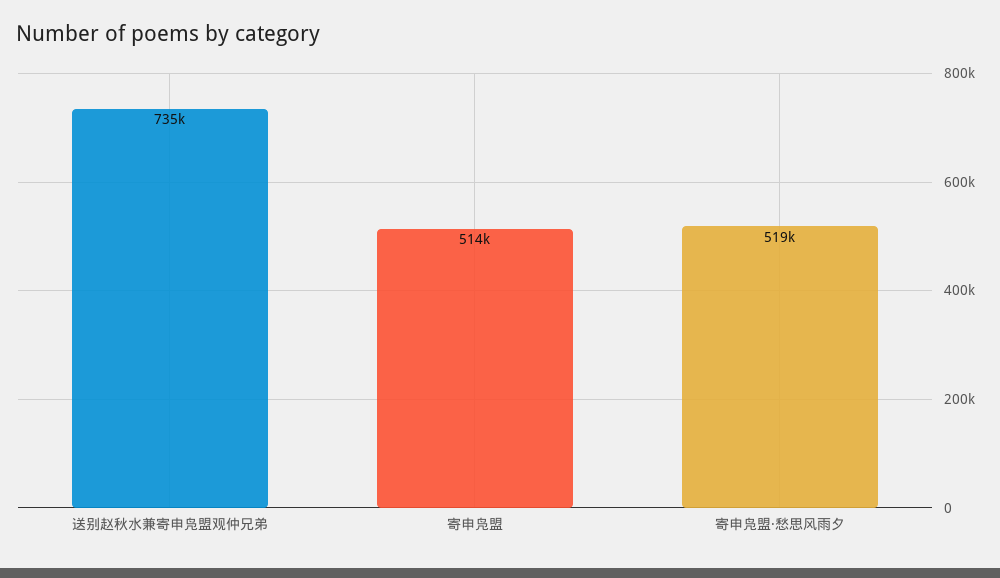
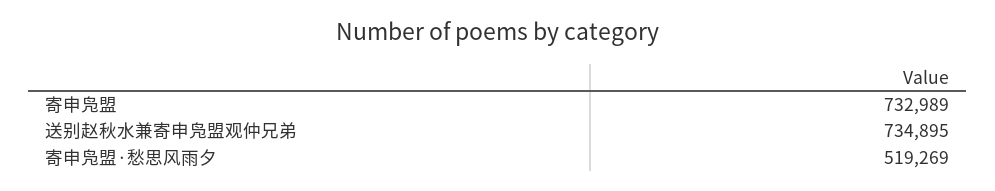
寄申凫盟: 514000 -> 732989

